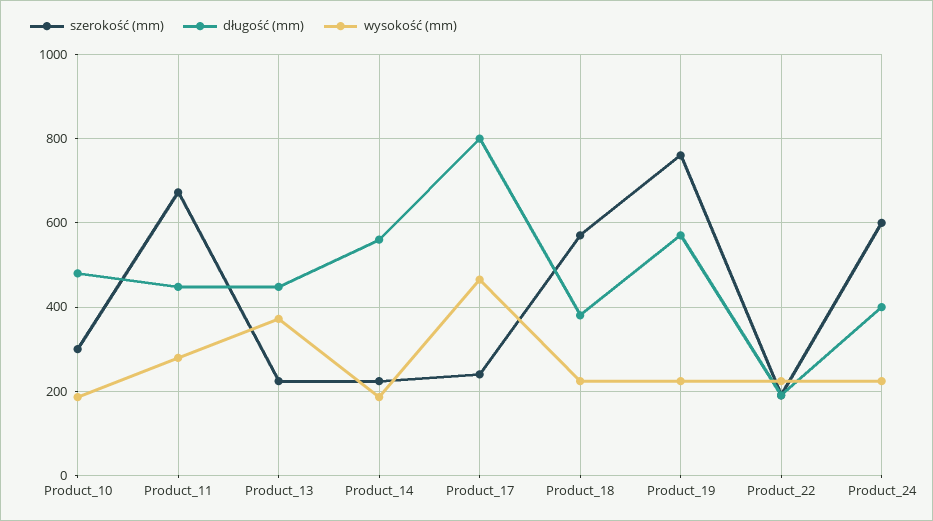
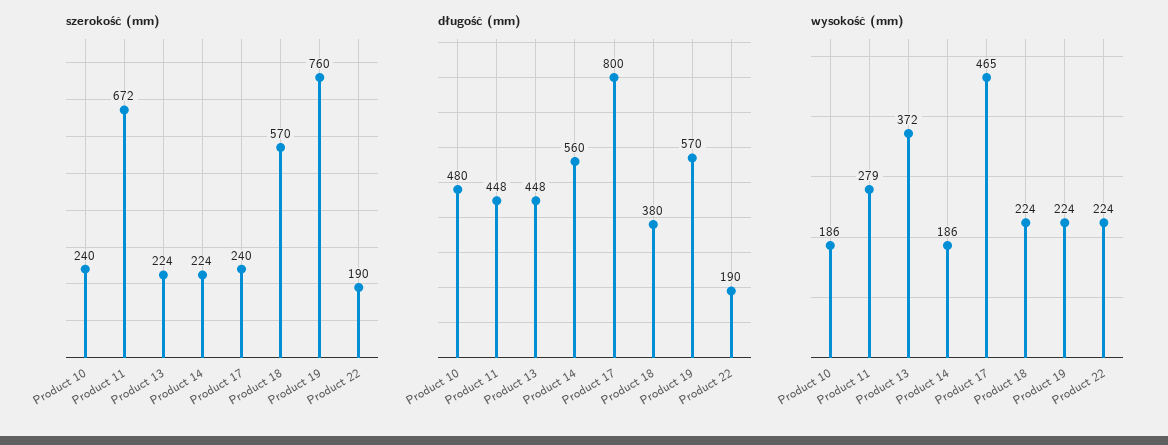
szerokość (mm), Product_10: 300 -> 240
szerokość (mm), Product_24: 600 -> none
długość (mm), Product_24: 400 -> none
wysokość (mm), Product_24: 220 -> none

